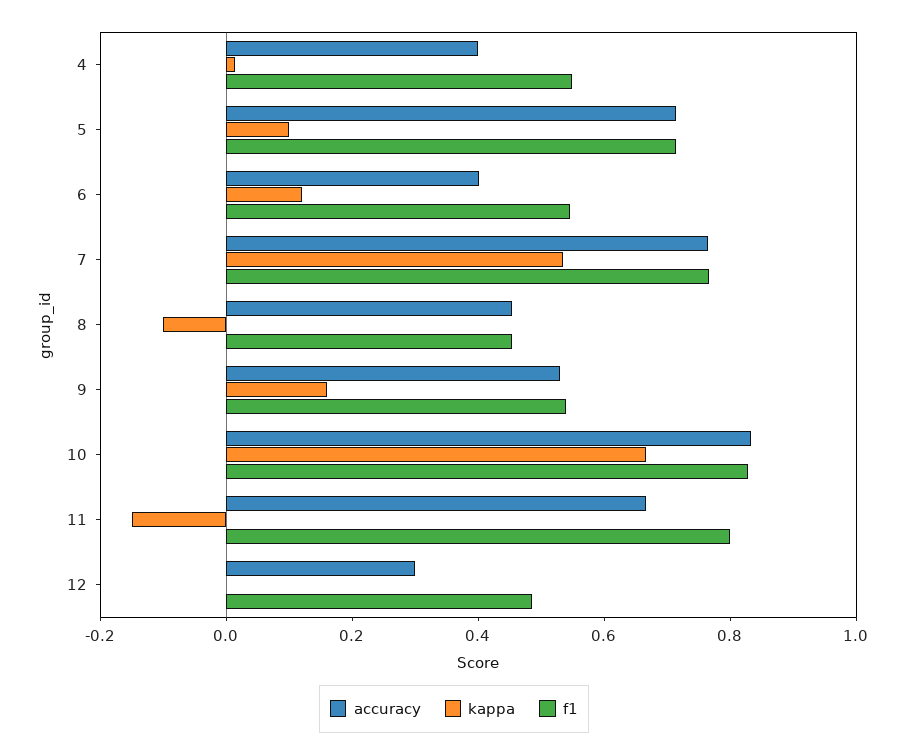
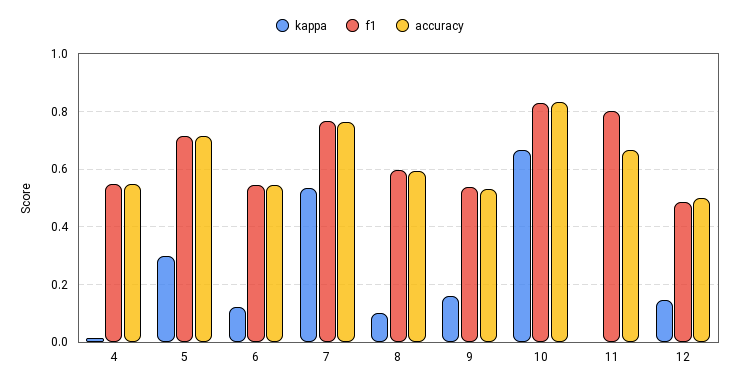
accuracy, 4: 0.4 -> 0.55
kappa, 5: 0.1 -> 0.3
accuracy, 6: 0.4 -> 0.55
accuracy, 8: 0.45 -> 0.6
kappa, 8: -0.1 -> 0.1
f1, 8: 0.45 -> 0.6
kappa, 11: -0.15 -> 0
accuracy, 12: 0.3 -> 0.5
kappa, 12: 0 -> 0.15

